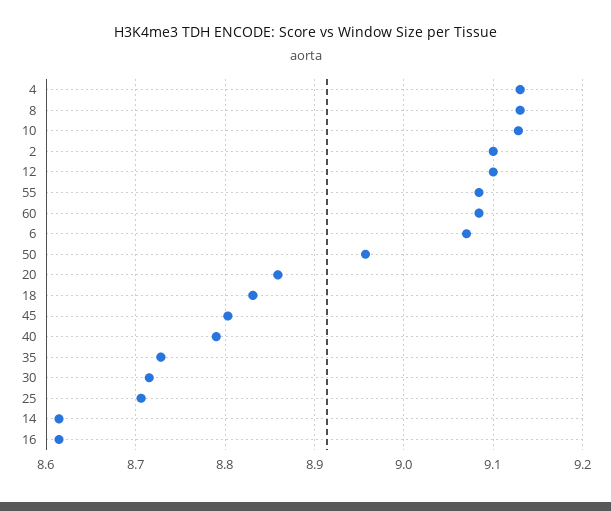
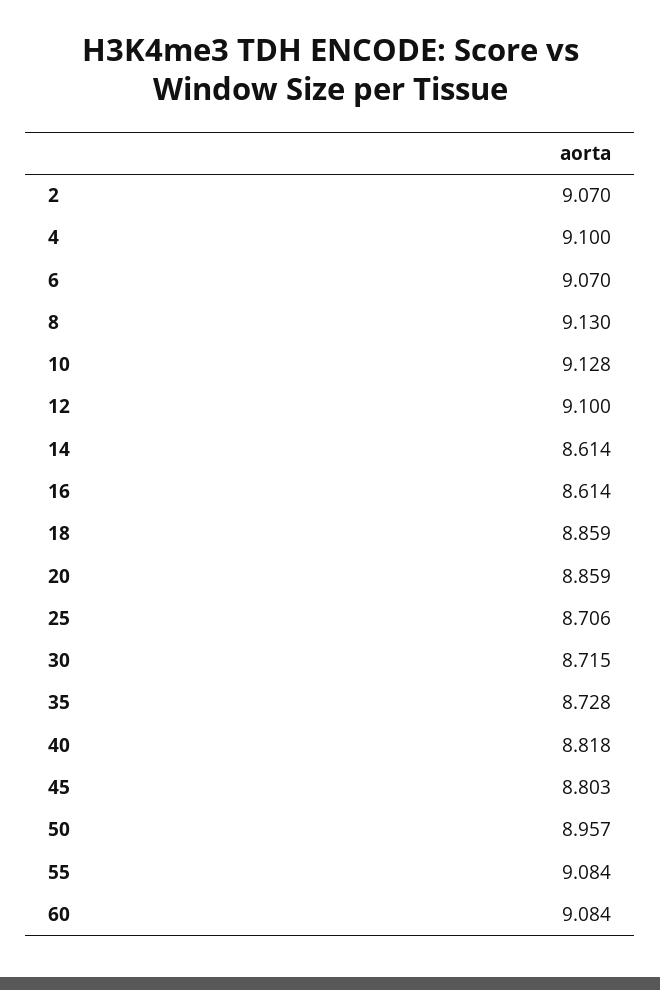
4: 9.13 -> 9.1
2: 9.1 -> 9.07
18: 8.83 -> 8.859
40: 8.79 -> 8.818

